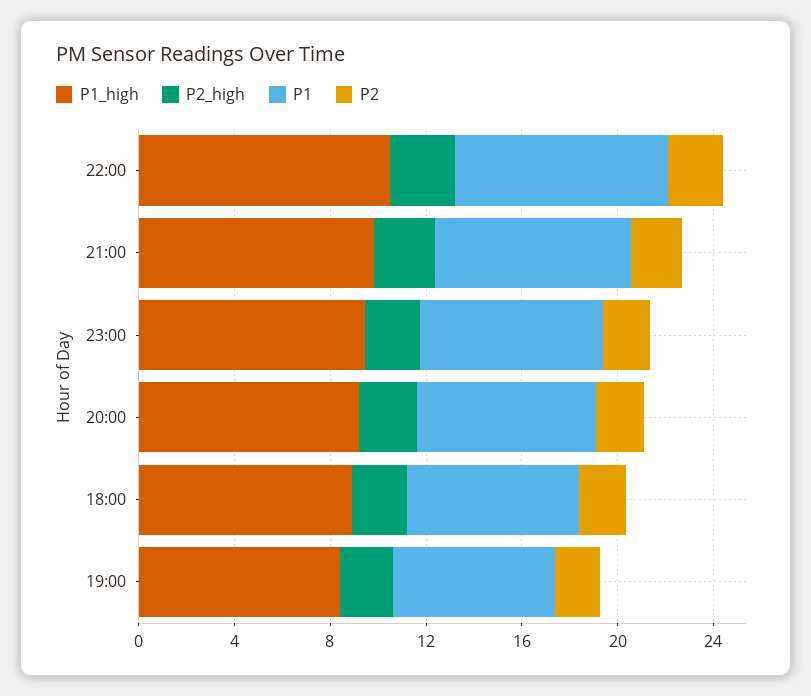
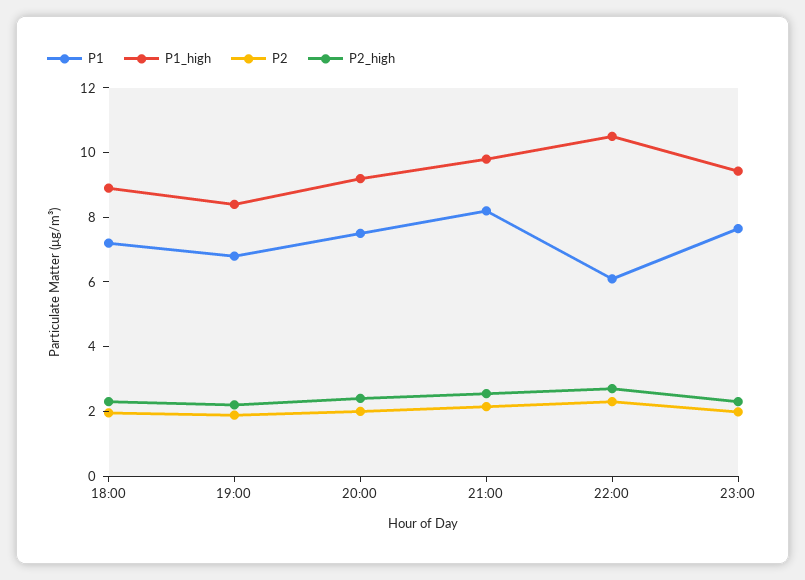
P1, 22:00: 9 -> 6

